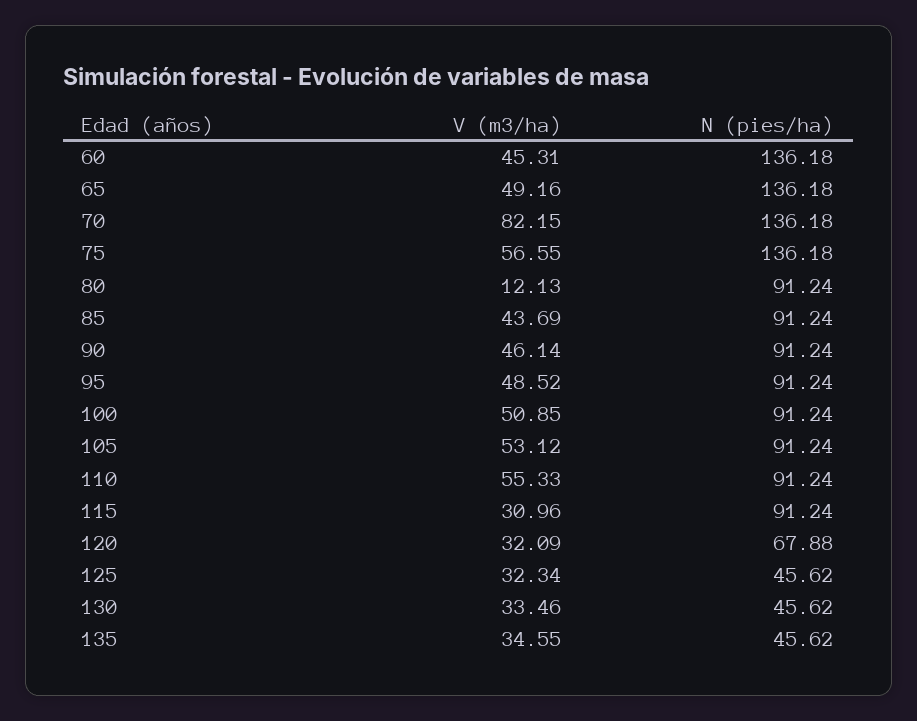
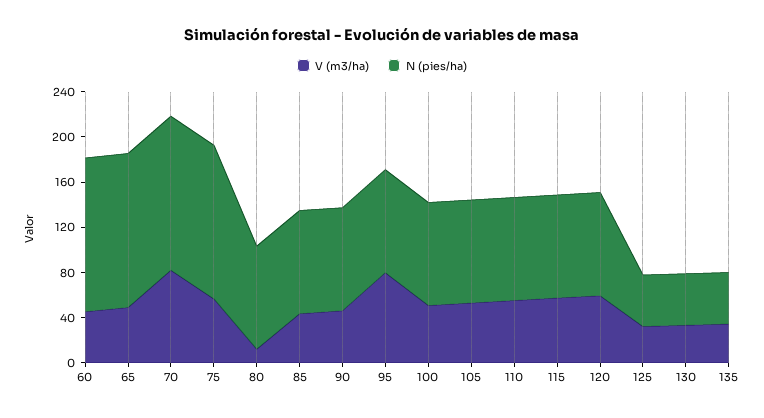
V (m3/ha), 95: 48.52 -> 80
V (m3/ha), 115: 30.96 -> 60
V (m3/ha), 120: 32.09 -> 60
N (pies/ha), 120: 67.88 -> 90

